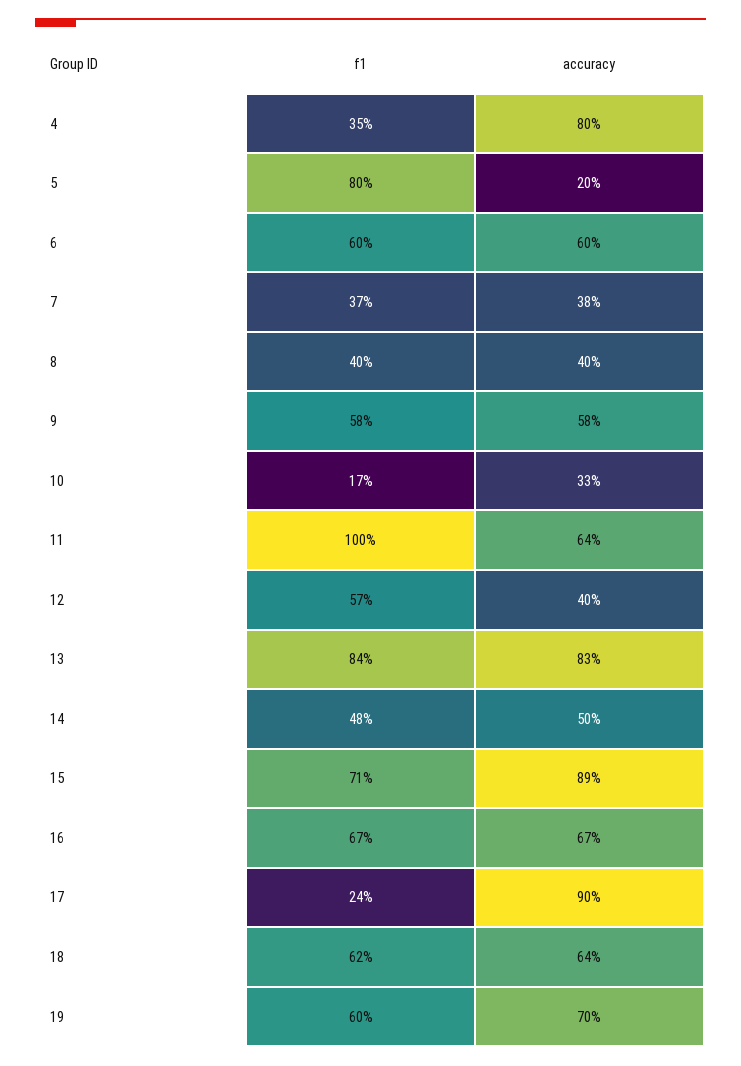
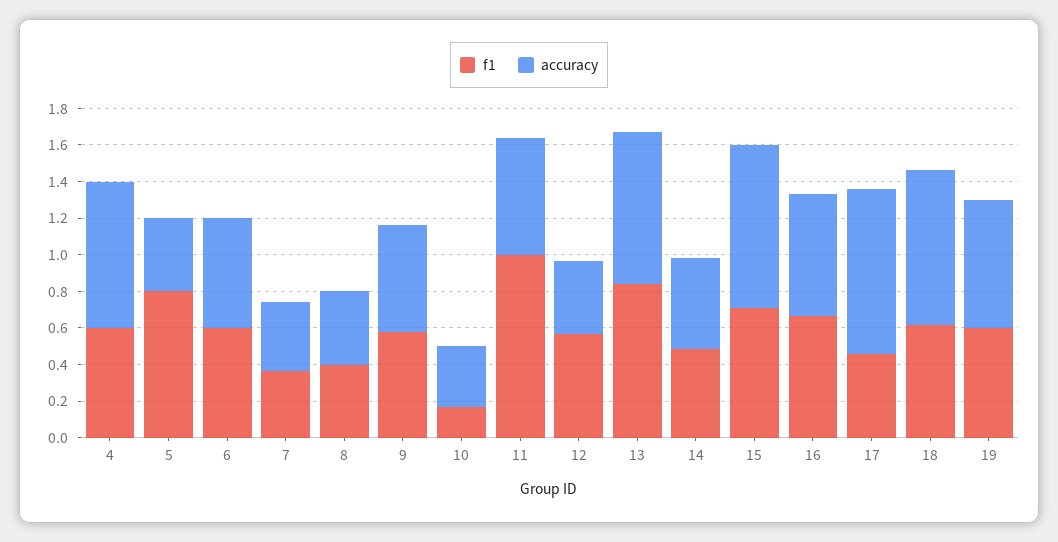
f1, 4: 0.35 -> 0.6
accuracy, 5: 0.2 -> 0.4
f1, 17: 0.24 -> 0.45
accuracy, 18: 0.64 -> 0.85

